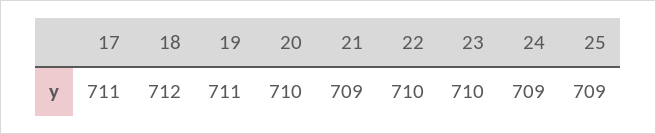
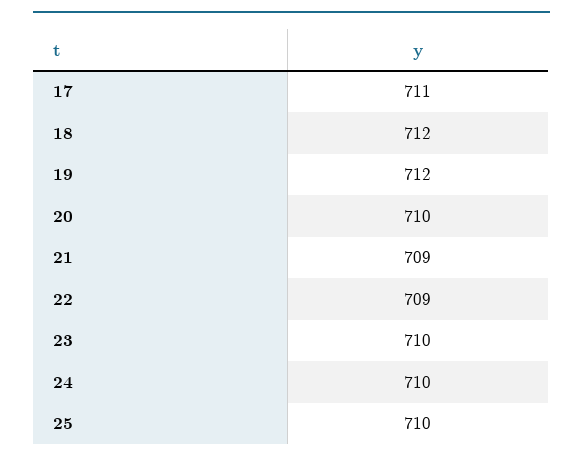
19: 711 -> 712
22: 710 -> 709
24: 709 -> 710
25: 709 -> 710

